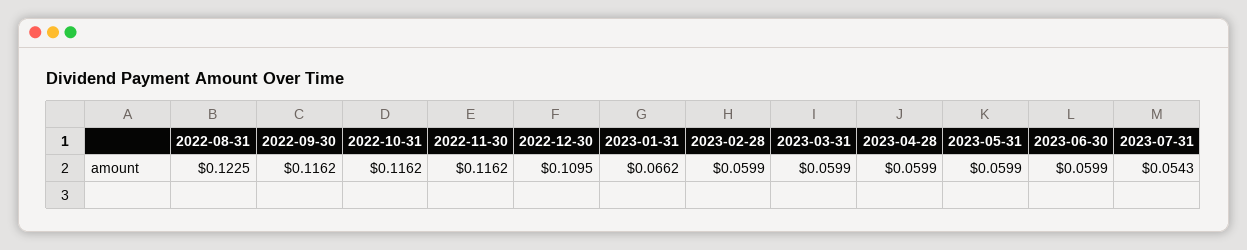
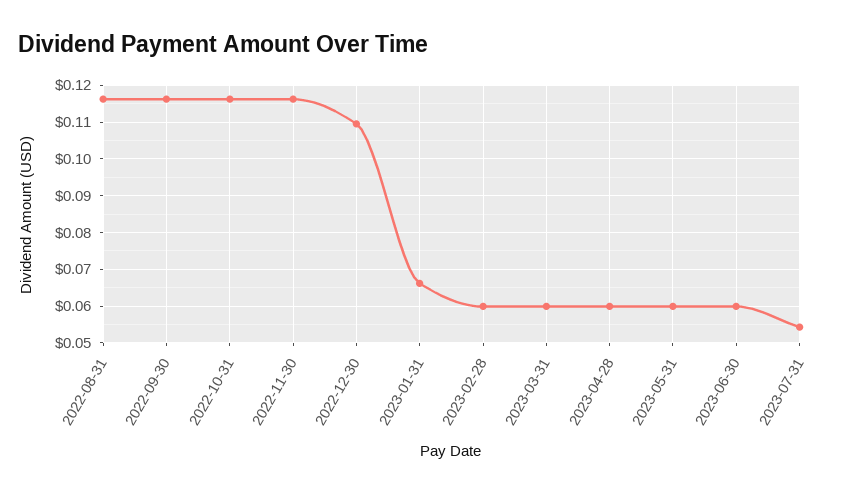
2022-08-31: 0.1225 -> 0.116

